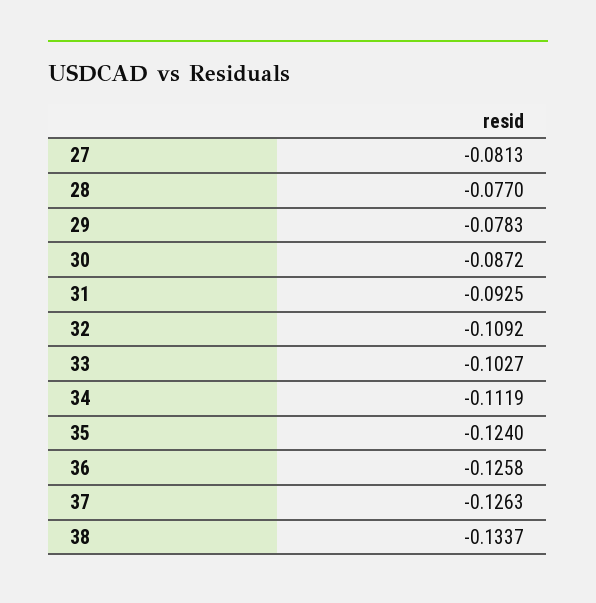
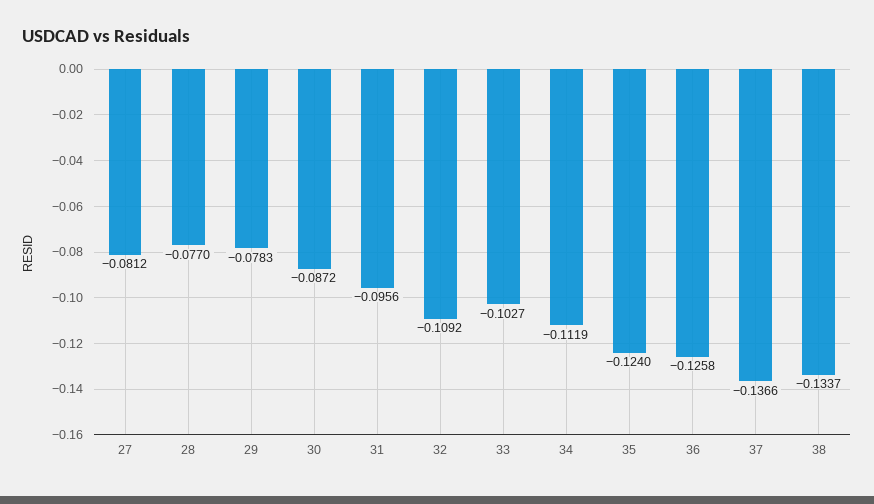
27: -0.0813 -> -0.0812
31: -0.0925 -> -0.0956
37: -0.1263 -> -0.1366

